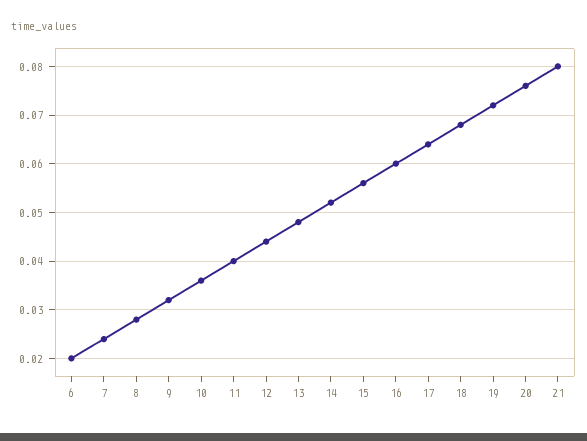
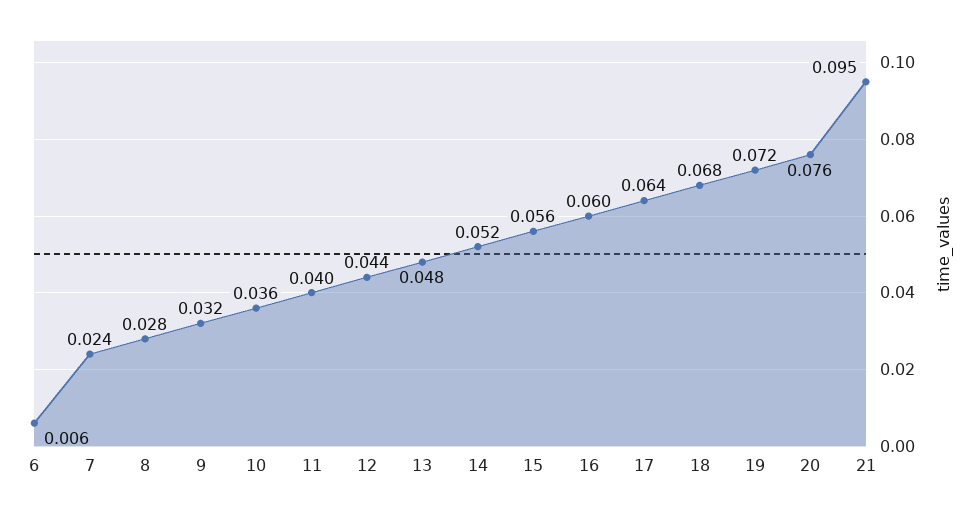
6: 0.02 -> 0.006
21: 0.08 -> 0.095

